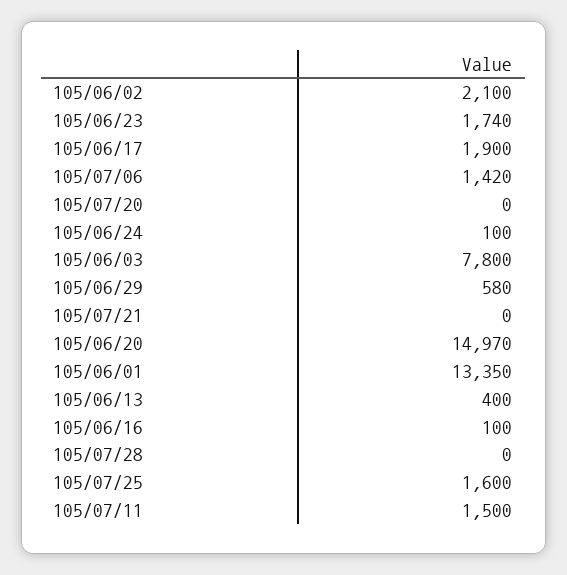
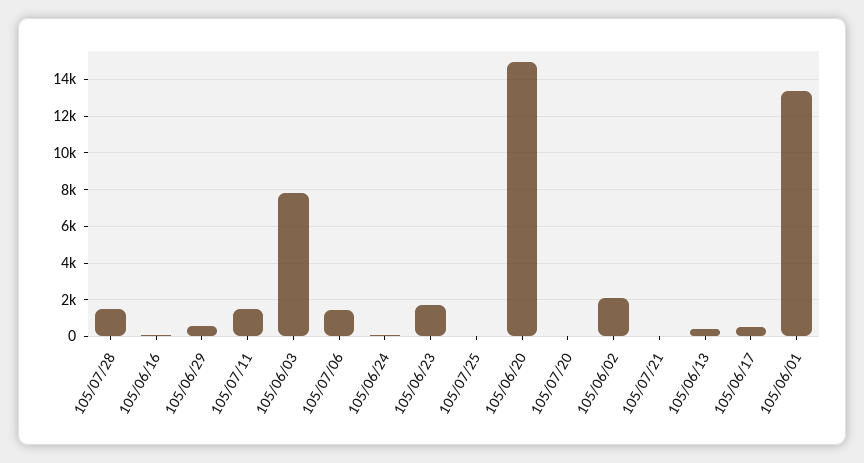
105/06/17: 1900 -> 500
105/07/28: 0 -> 1500
105/07/25: 1600 -> 0

